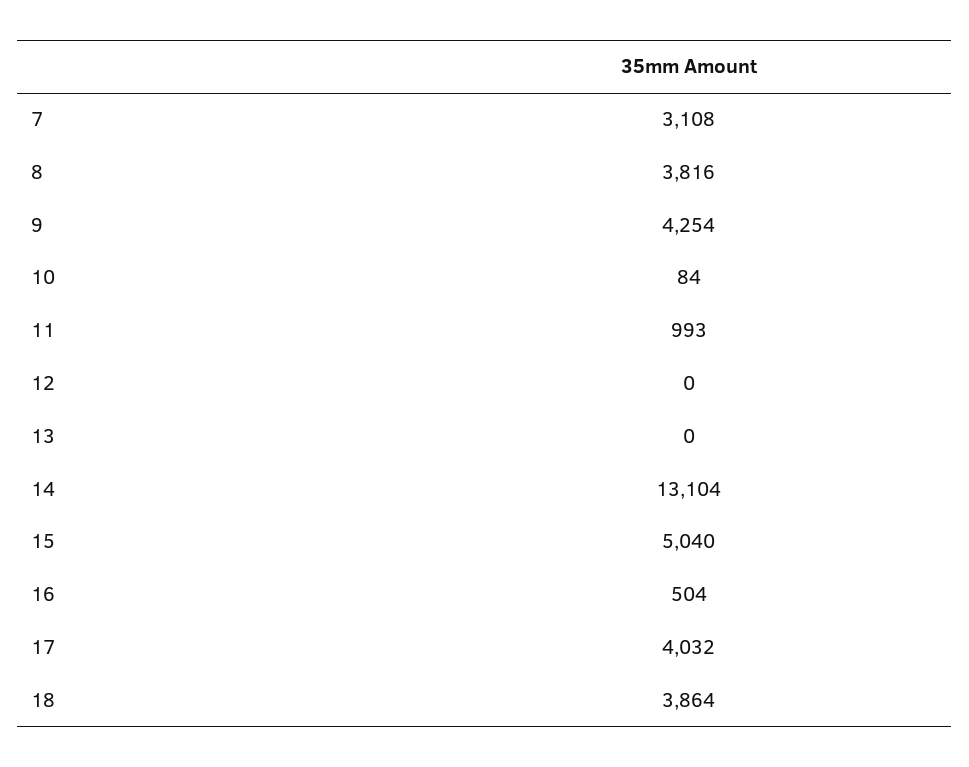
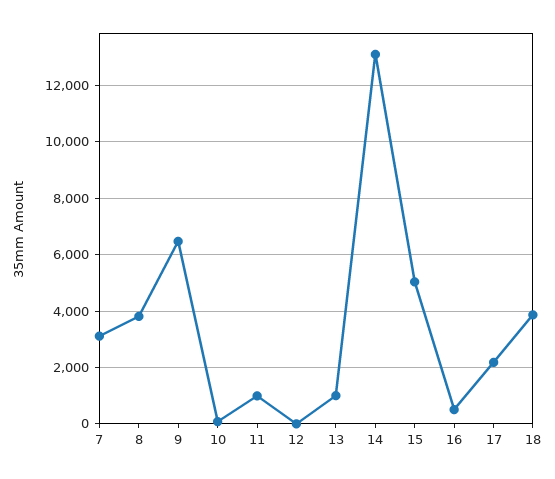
9: 4254 -> 6500
13: 0 -> 1000
17: 4032 -> 2250

